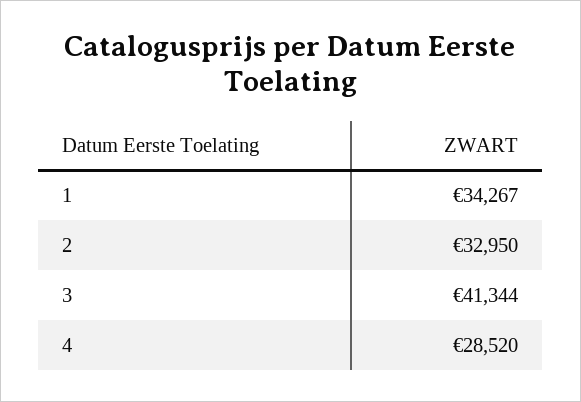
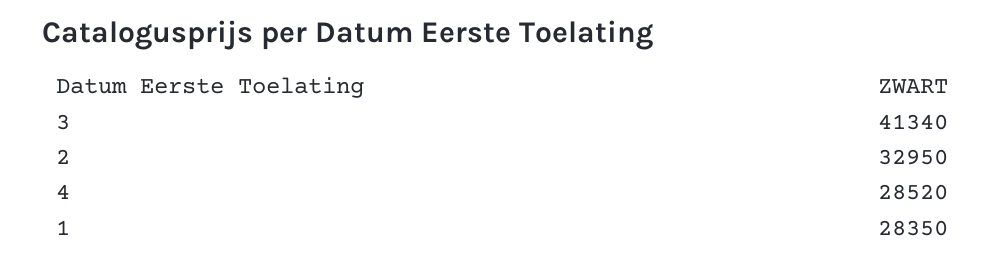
1: 34267 -> 28350
3: 41344 -> 41340

